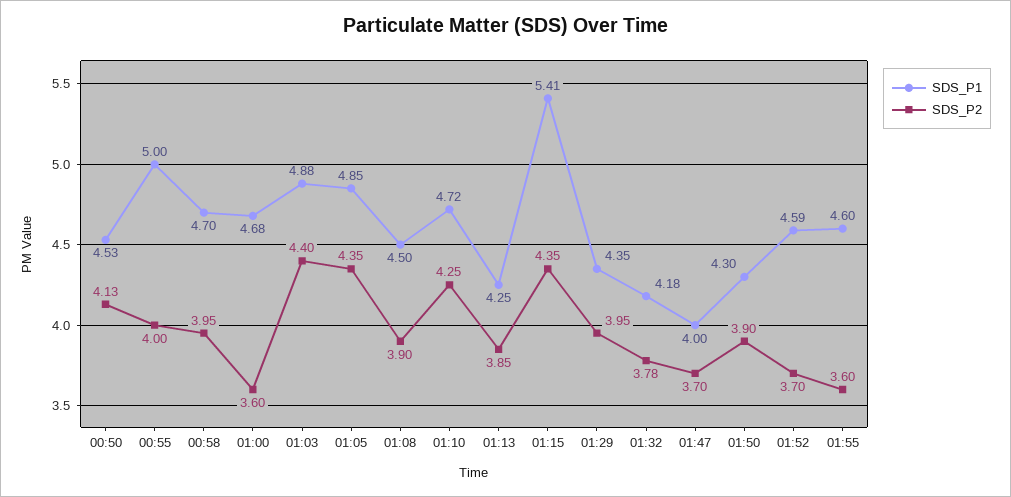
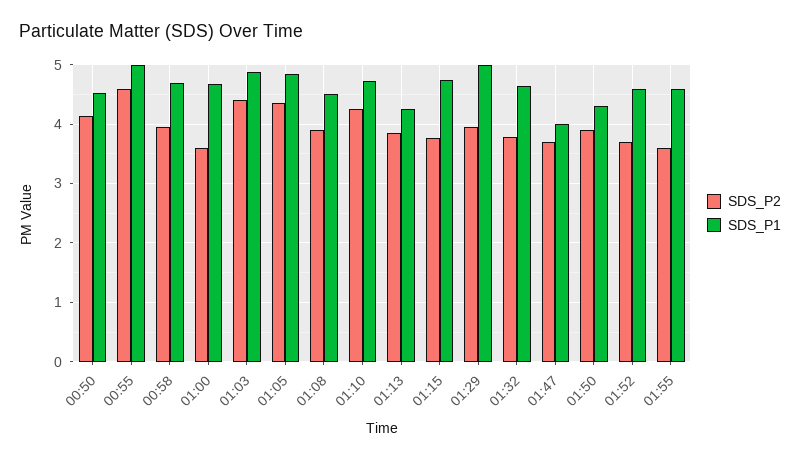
SDS_P2, 00:55: 4 -> 4.6
SDS_P1, 01:15: 5.41 -> 4.8
SDS_P2, 01:15: 4.35 -> 3.8
SDS_P1, 01:29: 4.35 -> 5
SDS_P1, 01:32: 4.18 -> 4.6

